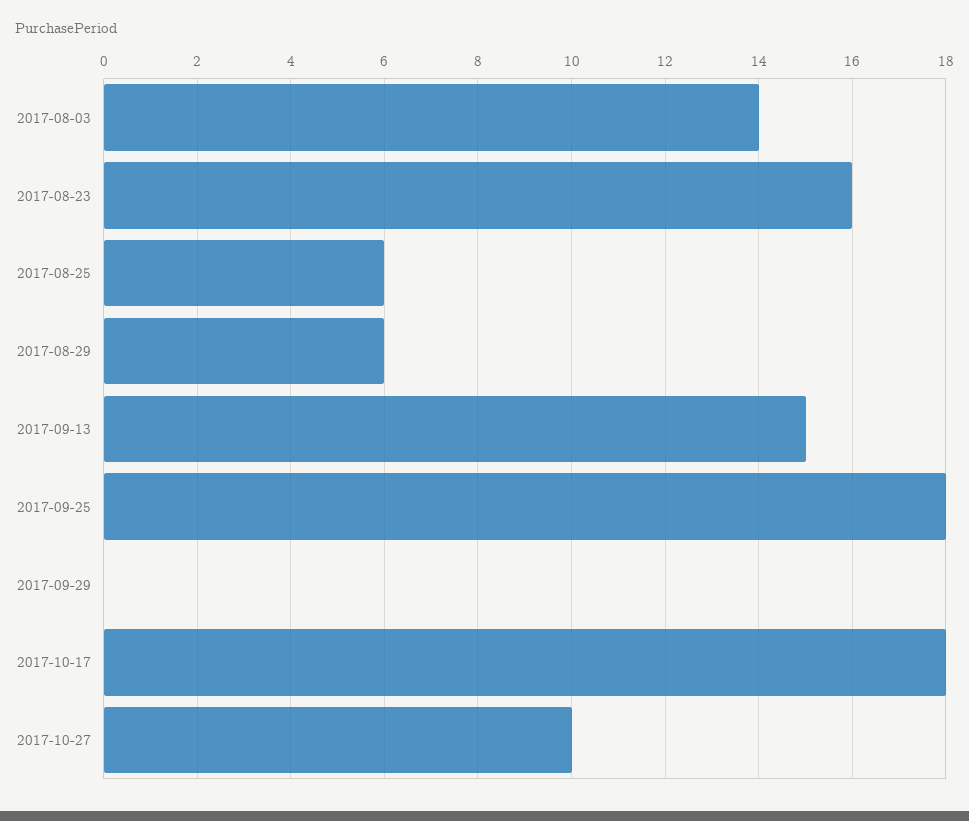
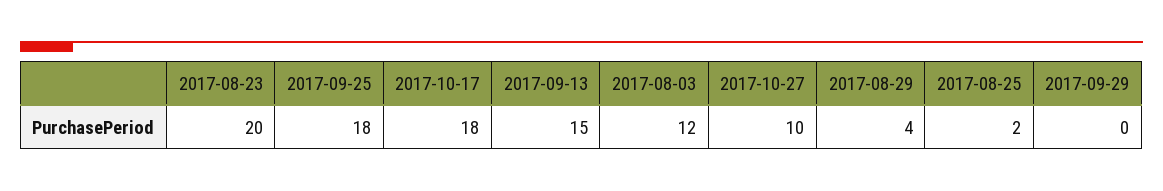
2017-08-03: 14 -> 12
2017-08-23: 16 -> 20
2017-08-25: 6 -> 2
2017-08-29: 6 -> 4

